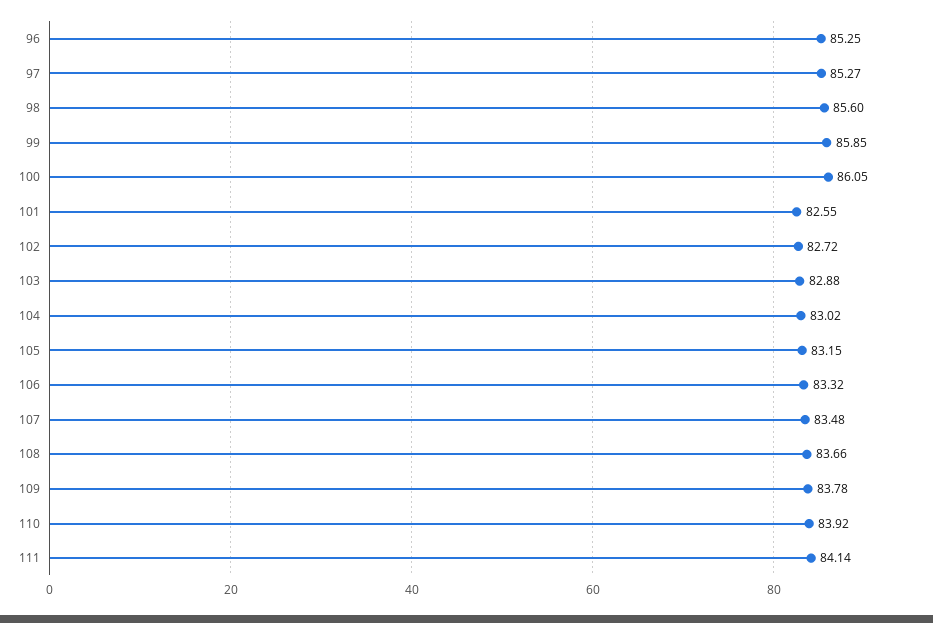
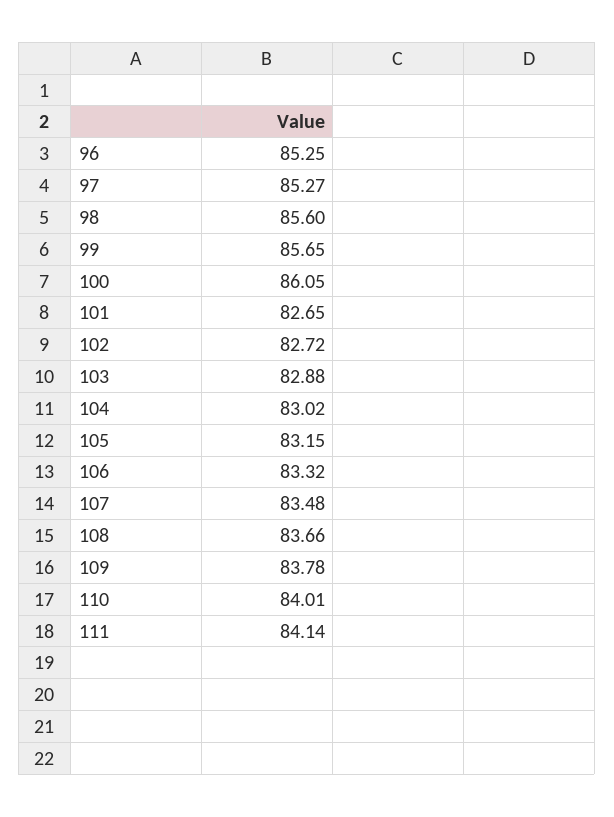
99: 85.85 -> 85.65
101: 82.55 -> 82.65
110: 83.92 -> 84.01

